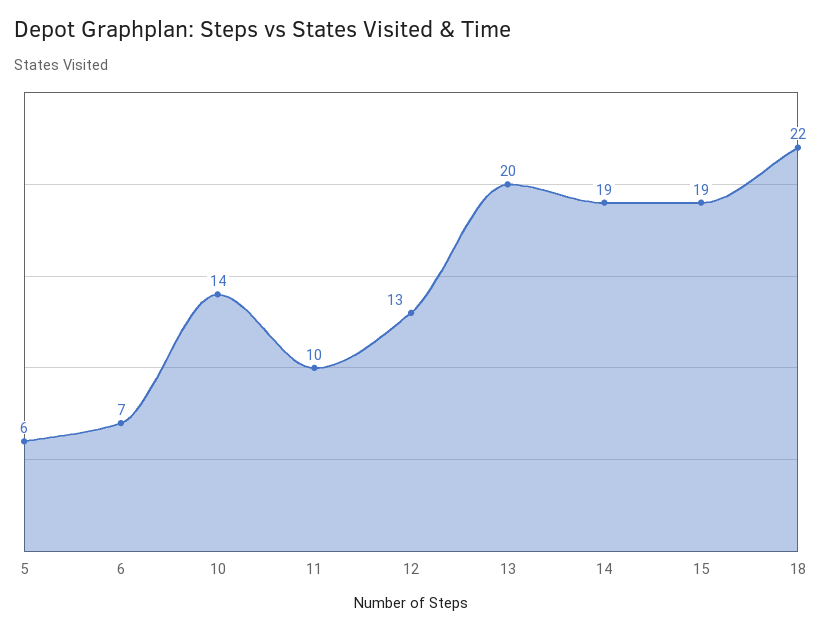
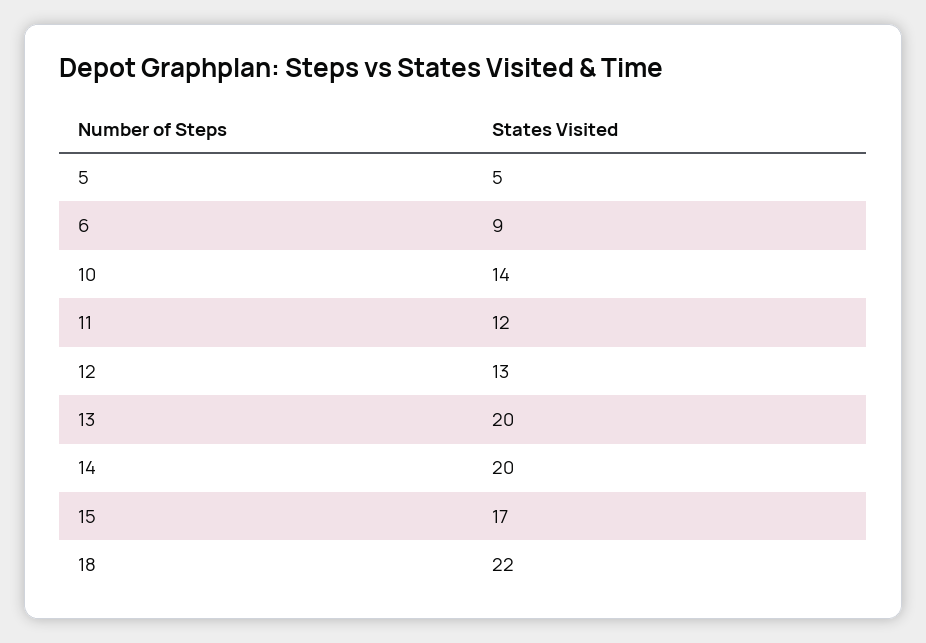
5: 6 -> 5
6: 7 -> 9
11: 10 -> 12
14: 19 -> 20
15: 19 -> 17

